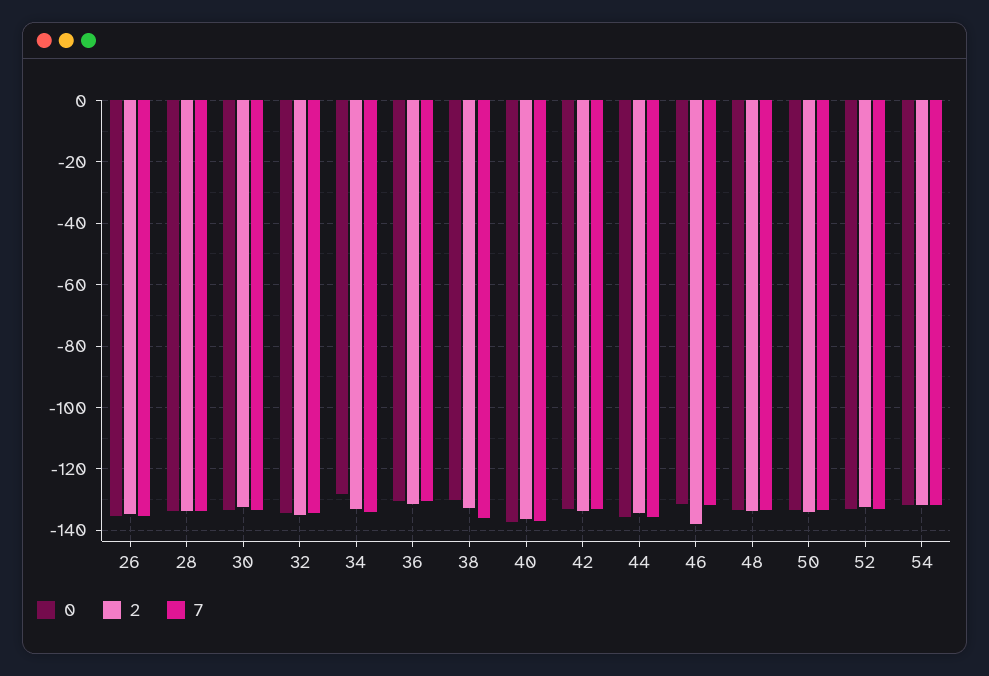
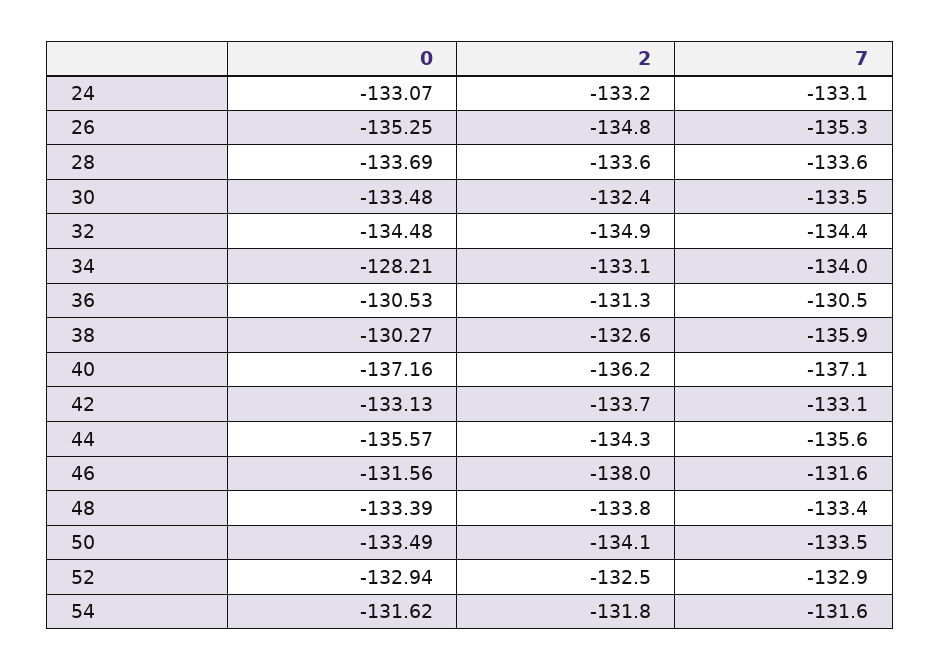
0, 24: none -> -133.07
2, 24: none -> -133.2
7, 24: none -> -133.1

